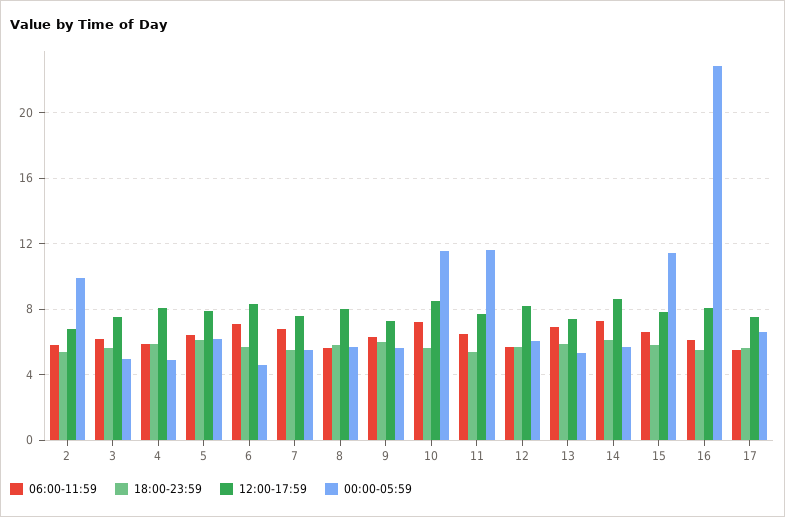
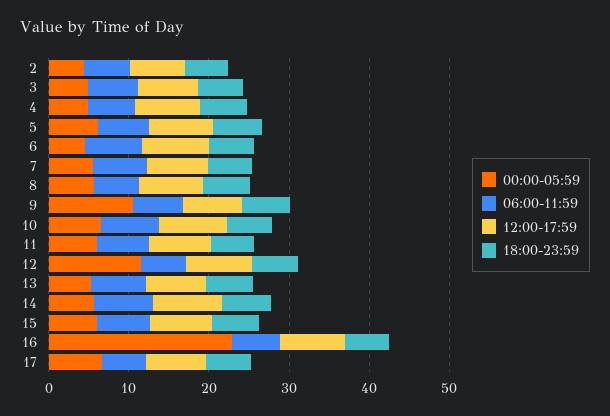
00:00-05:59, 2: 10 -> 4
00:00-05:59, 9: 5.5 -> 10
00:00-05:59, 10: 11.5 -> 6
00:00-05:59, 11: 11.5 -> 6
00:00-05:59, 12: 6 -> 12
00:00-05:59, 15: 11.5 -> 6

